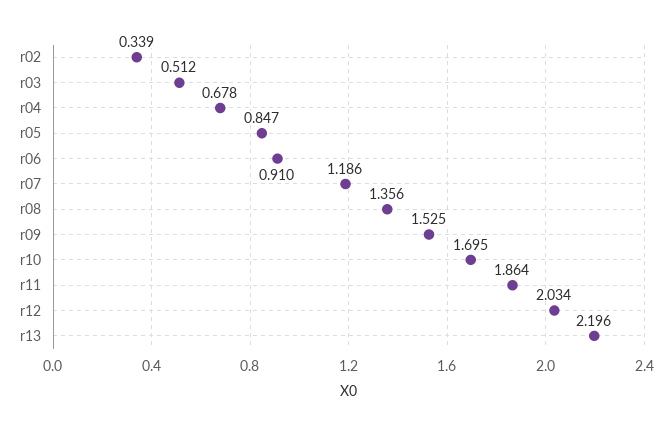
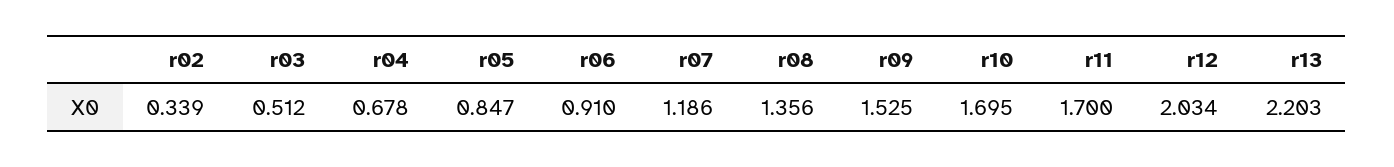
r11: 1.864 -> 1.7
r13: 2.196 -> 2.203

